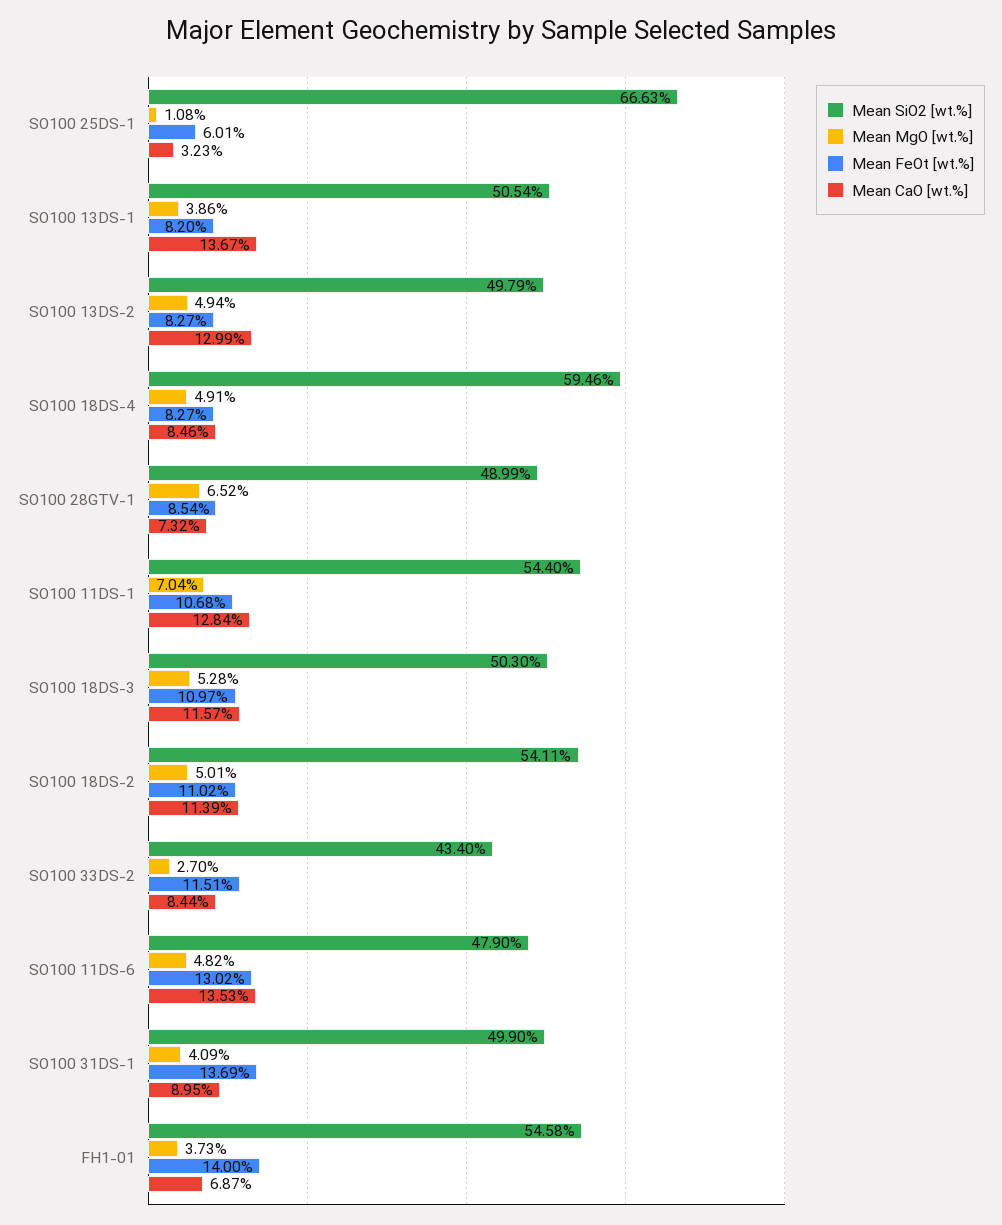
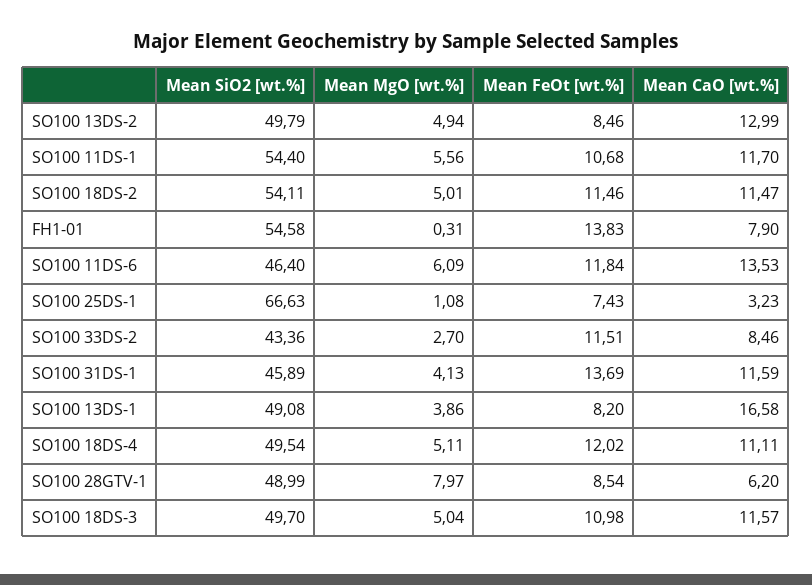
Mean FeOt [wt.%], SO100 25DS-1: 6.01 -> 7.43
Mean SiO2 [wt.%], SO100 13DS-1: 50.54 -> 49.08
Mean CaO [wt.%], SO100 13DS-1: 13.67 -> 16.58
Mean FeOt [wt.%], SO100 13DS-2: 8.27 -> 8.46
Mean SiO2 [wt.%], SO100 18DS-4: 59.46 -> 49.54
Mean MgO [wt.%], SO100 18DS-4: 4.91 -> 5.11
Mean FeOt [wt.%], SO100 18DS-4: 8.27 -> 12.02
Mean CaO [wt.%], SO100 18DS-4: 8.46 -> 11.11
Mean MgO [wt.%], SO100 28GTV-1: 6.52 -> 7.97
Mean CaO [wt.%], SO100 28GTV-1: 7.32 -> 6.2
Mean MgO [wt.%], SO100 11DS-1: 7.04 -> 5.56
Mean CaO [wt.%], SO100 11DS-1: 12.84 -> 11.7
Mean SiO2 [wt.%], SO100 18DS-3: 50.3 -> 49.7
Mean MgO [wt.%], SO100 18DS-3: 5.28 -> 5.04
Mean FeOt [wt.%], SO100 18DS-3: 10.97 -> 10.98
Mean FeOt [wt.%], SO100 18DS-2: 11.02 -> 11.46
Mean CaO [wt.%], SO100 18DS-2: 11.39 -> 11.47
Mean SiO2 [wt.%], SO100 33DS-2: 43.4 -> 43.36
Mean CaO [wt.%], SO100 33DS-2: 8.44 -> 8.46
Mean SiO2 [wt.%], SO100 11DS-6: 47.9 -> 46.4
Mean MgO [wt.%], SO100 11DS-6: 4.82 -> 6.09
Mean FeOt [wt.%], SO100 11DS-6: 13.02 -> 11.84
Mean SiO2 [wt.%], SO100 31DS-1: 49.9 -> 45.89
Mean MgO [wt.%], SO100 31DS-1: 4.09 -> 4.13
Mean CaO [wt.%], SO100 31DS-1: 8.95 -> 11.59
Mean MgO [wt.%], FH1-01: 3.73 -> 0.31
Mean FeOt [wt.%], FH1-01: 14 -> 13.83
Mean CaO [wt.%], FH1-01: 6.87 -> 7.9

